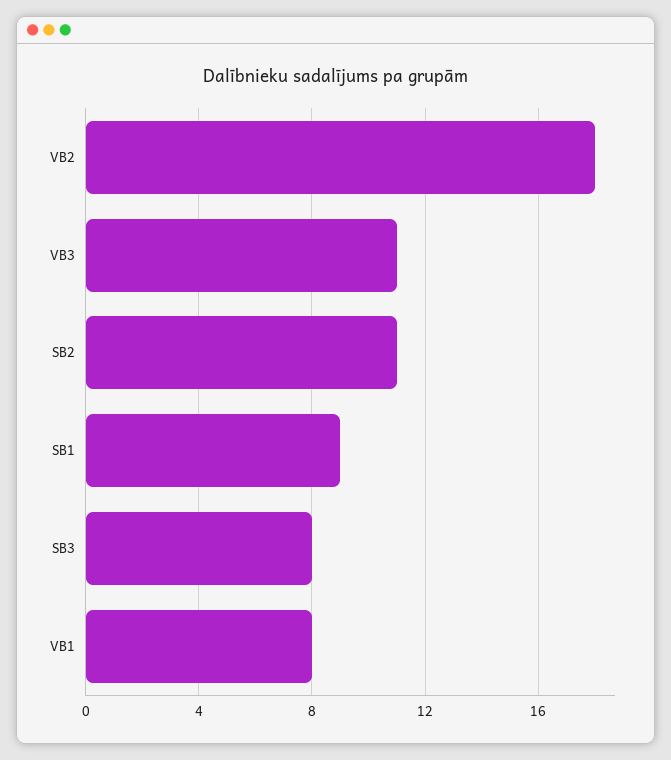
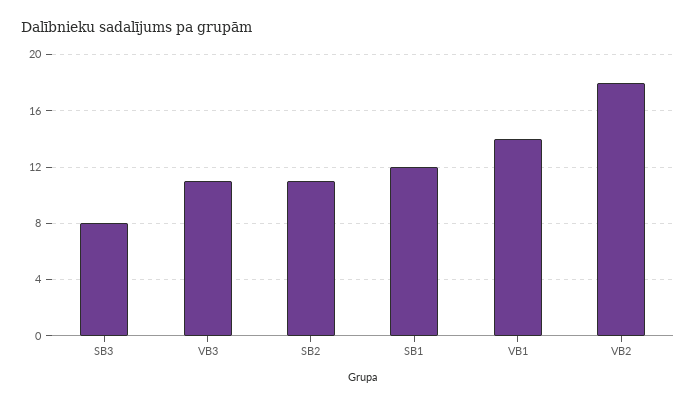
SB1: 9 -> 12
VB1: 8 -> 14

